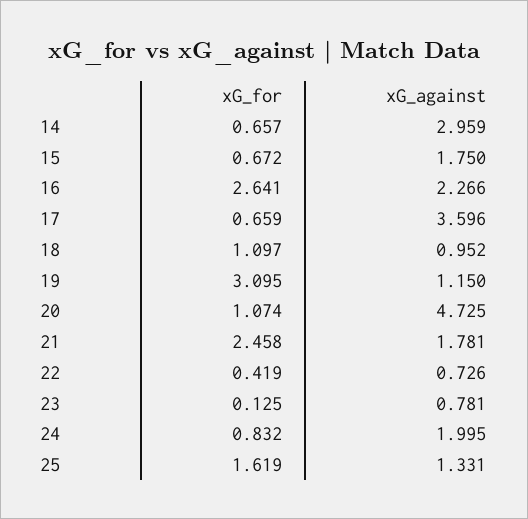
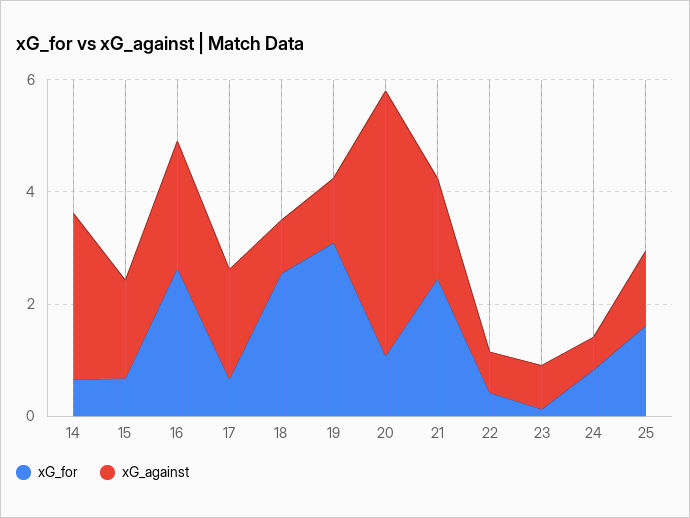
xG_against, 17: 3.596 -> 2
xG_for, 18: 1.097 -> 2.5
xG_against, 24: 1.995 -> 0.5

